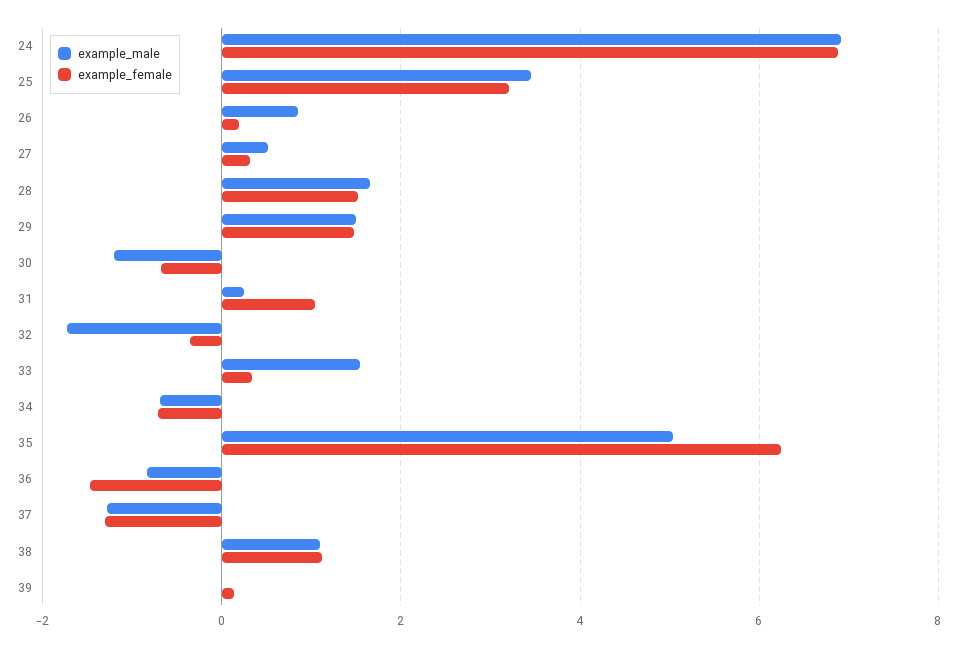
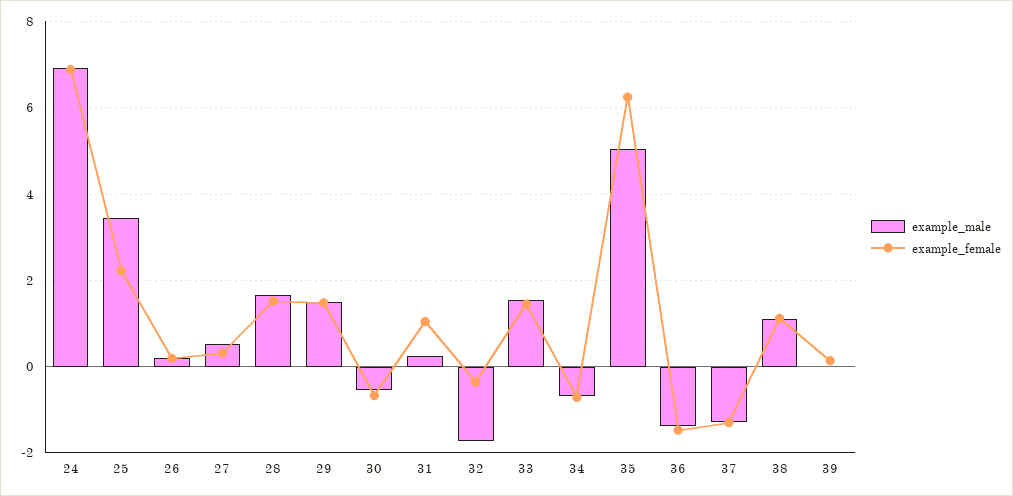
example_female, 25: 3.2 -> 2.2
example_male, 26: 0.8 -> 0.2
example_male, 30: -1.2 -> -0.6
example_female, 33: 0.4 -> 1.4
example_male, 36: -0.8 -> -1.4

